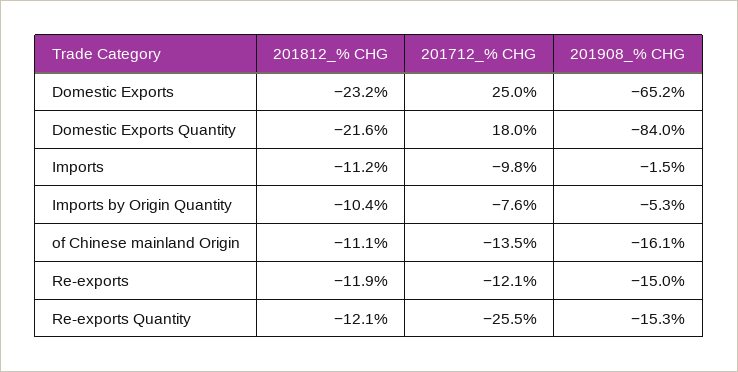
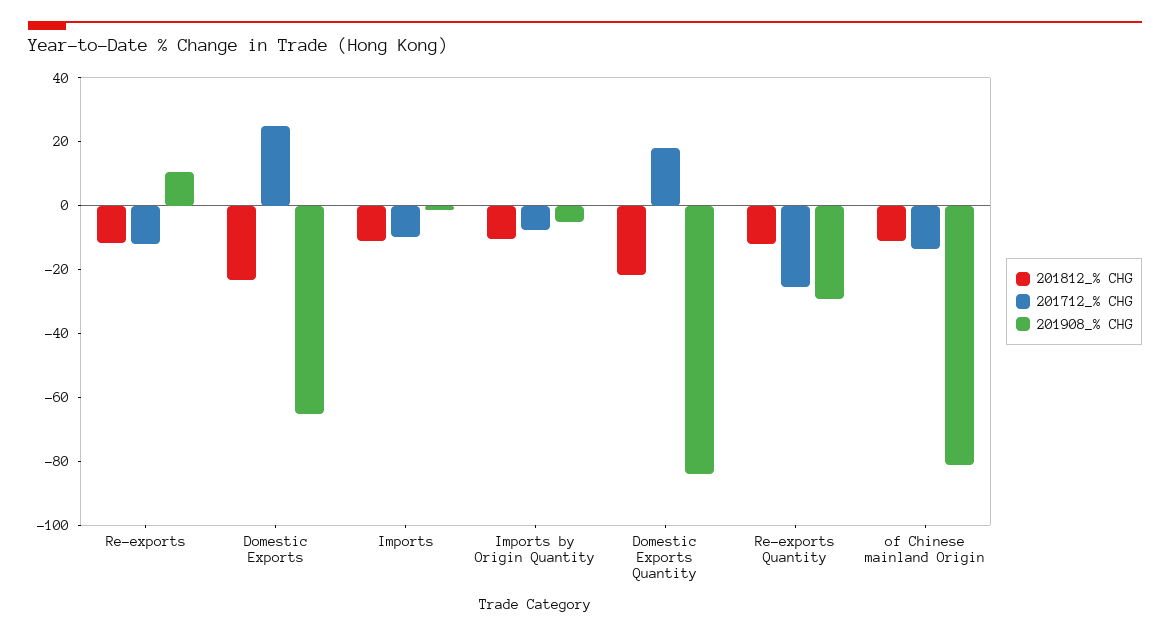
201908_% CHG, of Chinese mainland Origin: -16.1 -> -80
201908_% CHG, Re-exports: -15 -> 10
201908_% CHG, Re-exports Quantity: -15.3 -> -30

